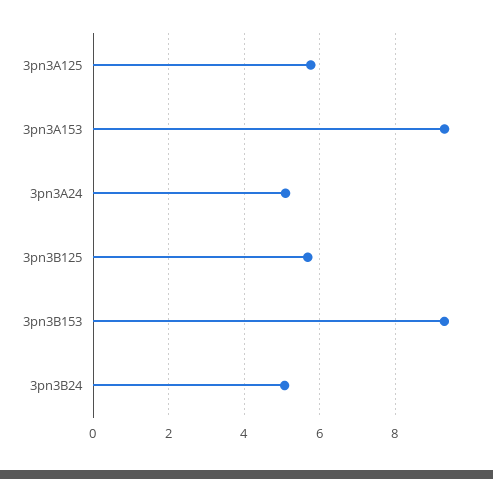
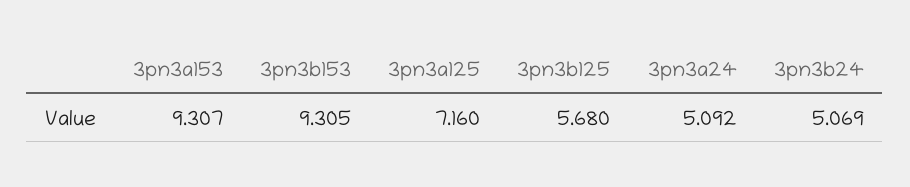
3pn3A125: 5.8 -> 7.16

